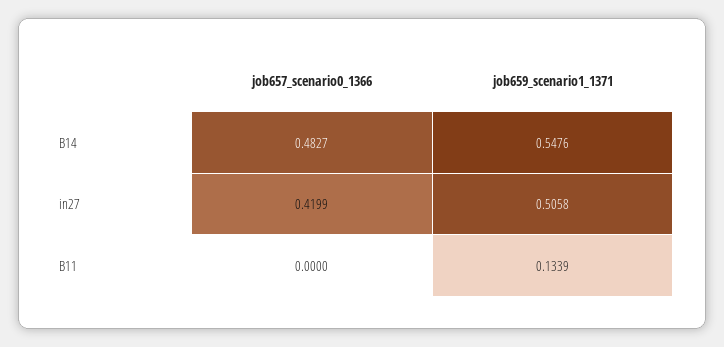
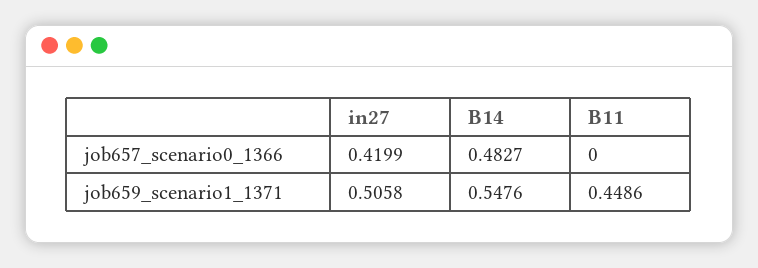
job659_scenario1_1371, B11: 0.1339 -> 0.4486

